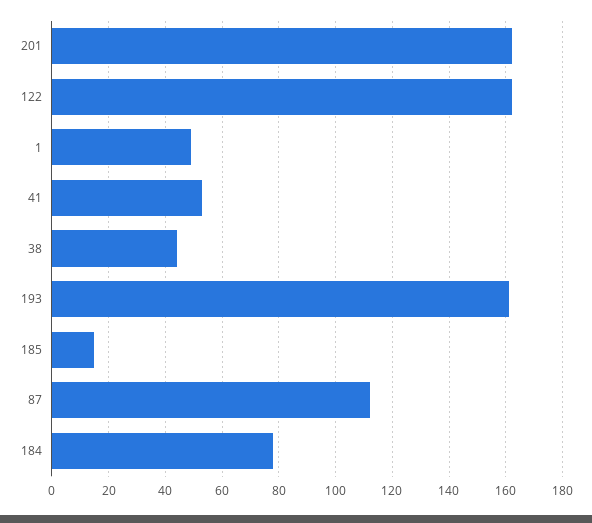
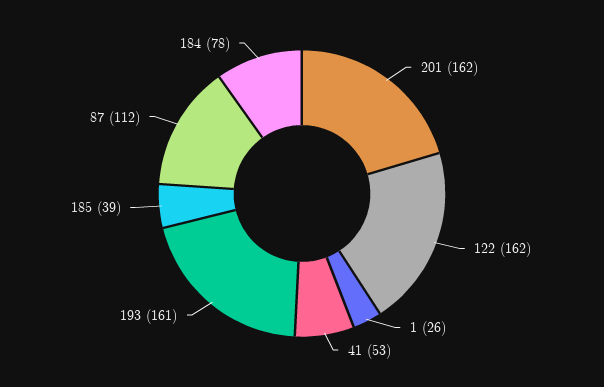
1: 50 -> 26
38: 45 -> none
185: 15 -> 39

